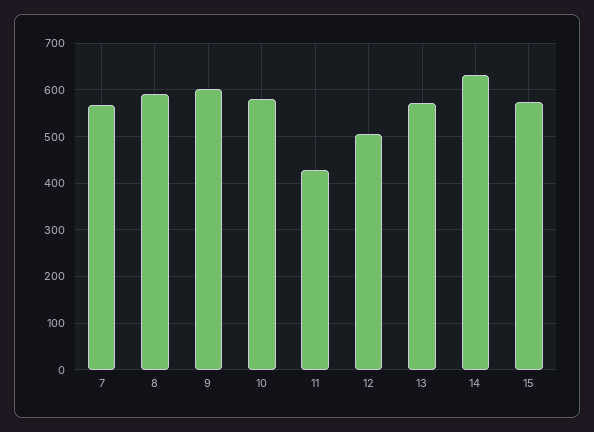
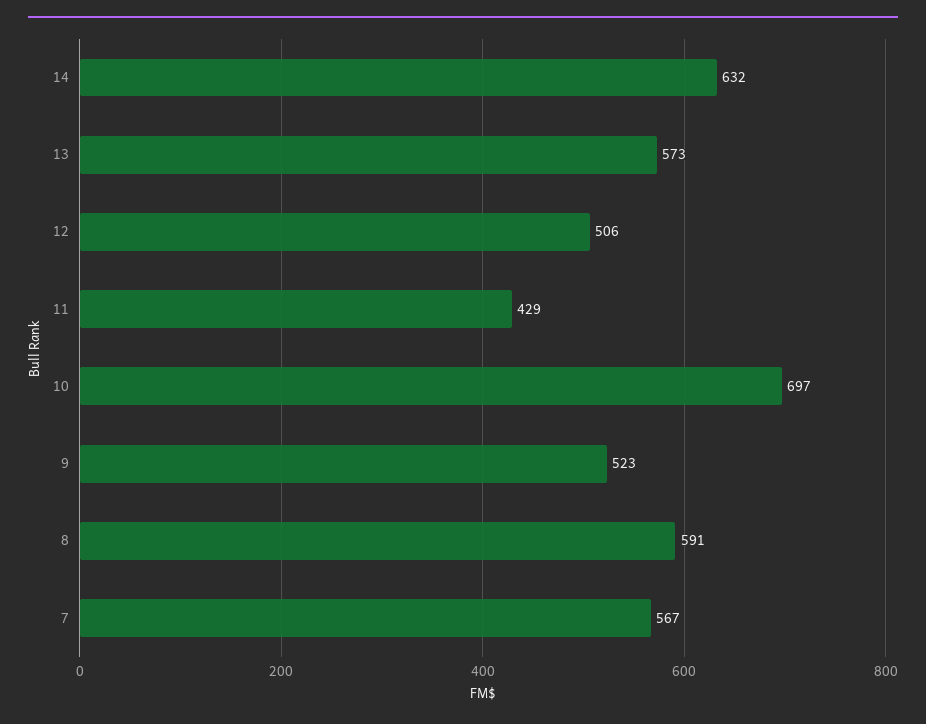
9: 600 -> 523
10: 580 -> 697
15: 580 -> none

